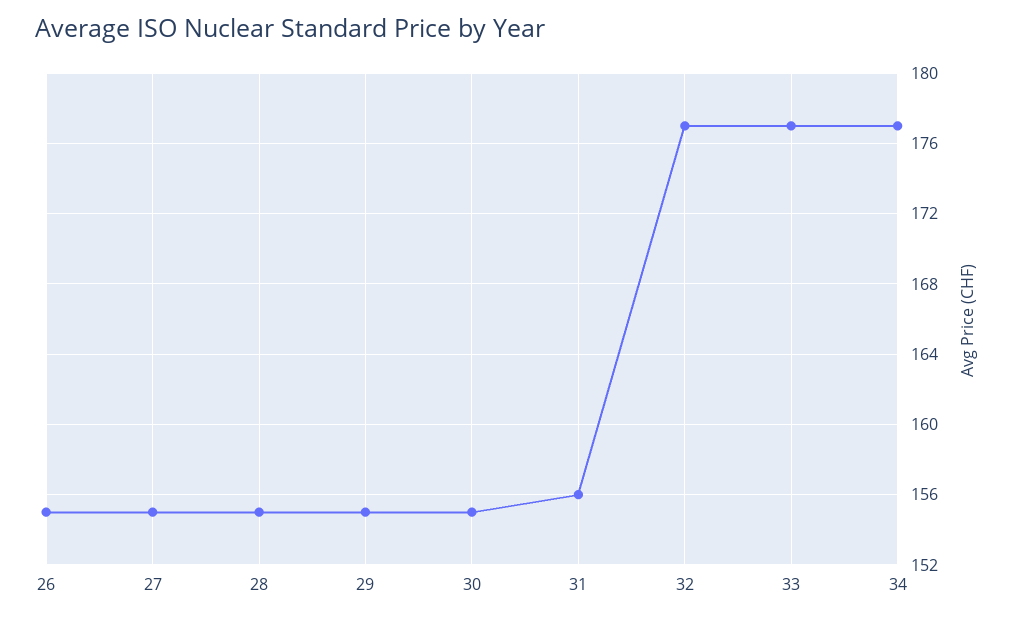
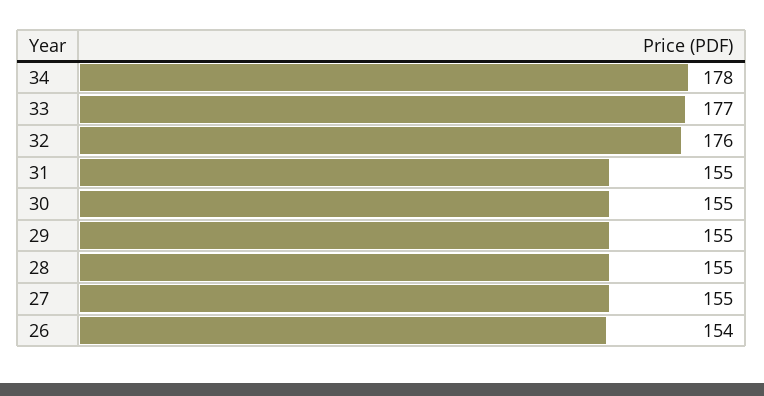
26: 155 -> 154
31: 156 -> 155
32: 177 -> 176
34: 177 -> 178

